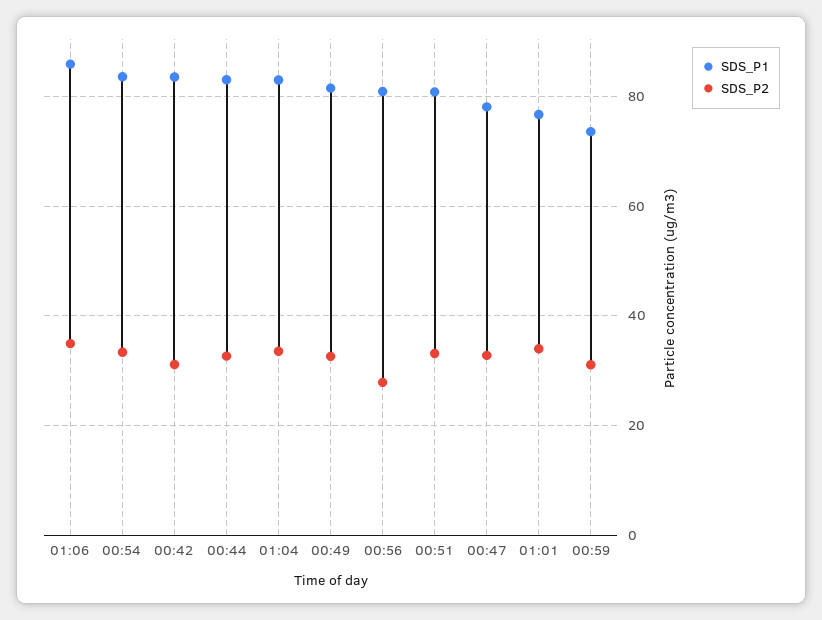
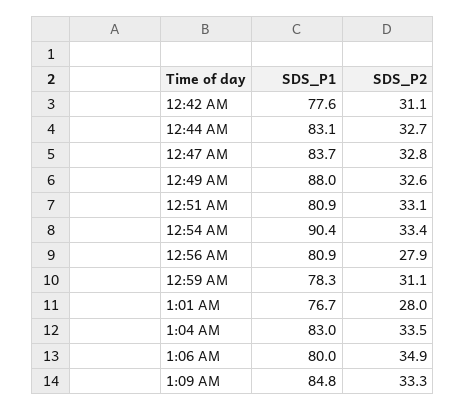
SDS_P1, 01:06: 86 -> 80
SDS_P1, 00:54: 84 -> 90.4
SDS_P1, 00:42: 84 -> 77.6
SDS_P1, 00:49: 82 -> 88
SDS_P1, 00:47: 78 -> 83.7
SDS_P2, 01:01: 34 -> 28
SDS_P1, 00:59: 74 -> 78.3
SDS_P1, 1:09 AM: none -> 84.8
SDS_P2, 1:09 AM: none -> 33.3

